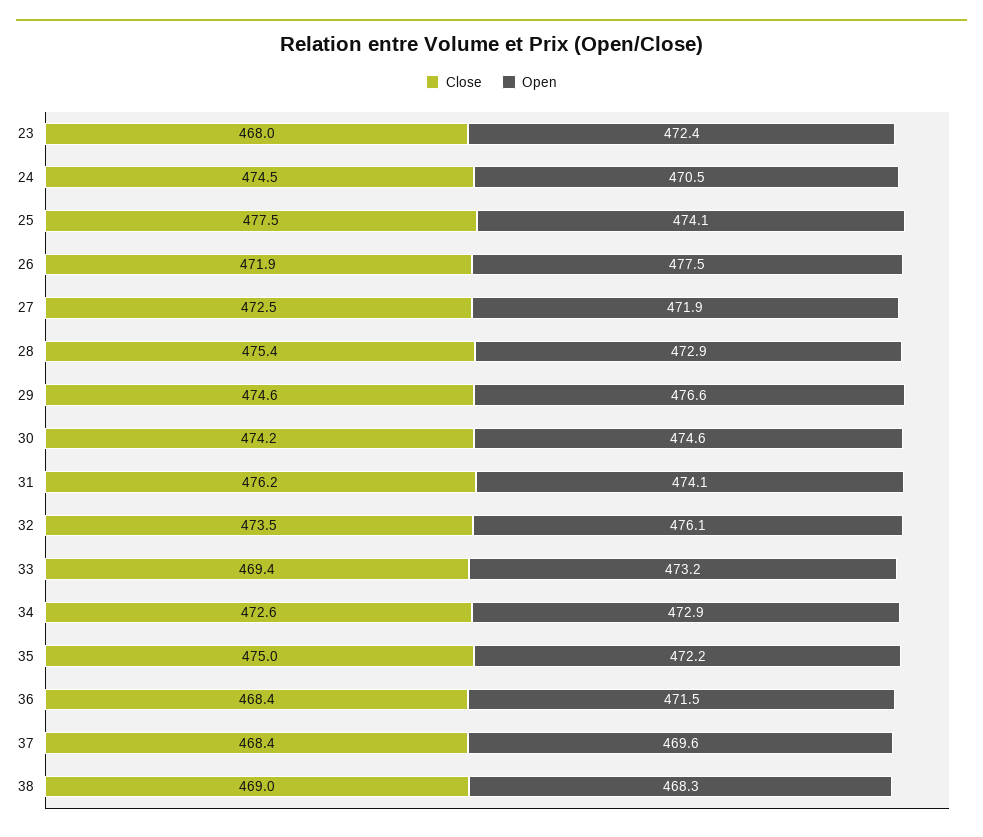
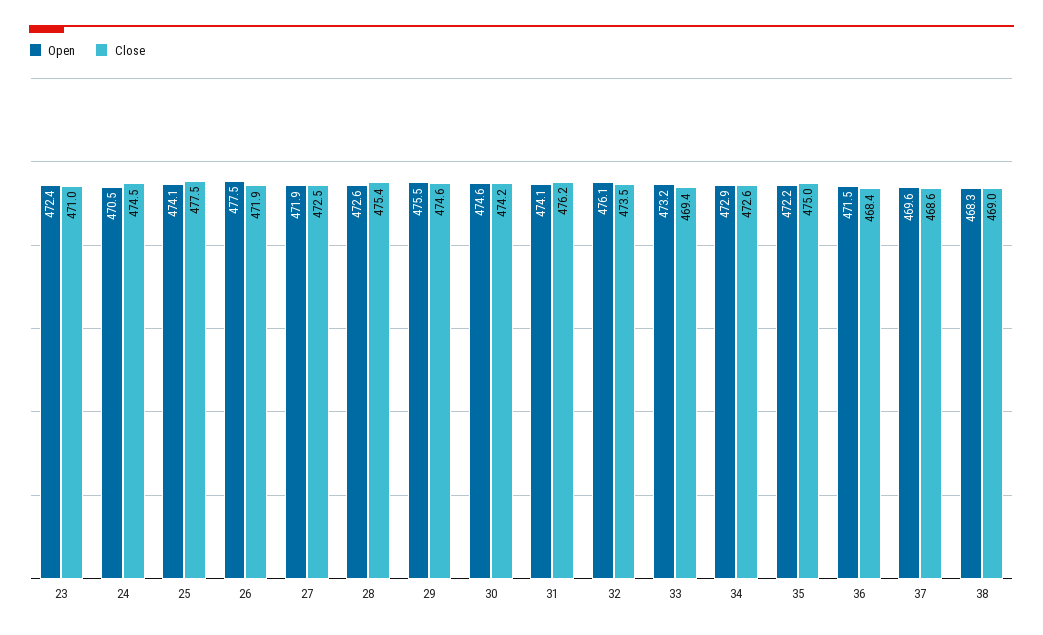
Close, 23: 468 -> 471
Open, 28: 472.9 -> 472.6
Open, 29: 476.6 -> 475.5
Close, 37: 468.4 -> 468.6

